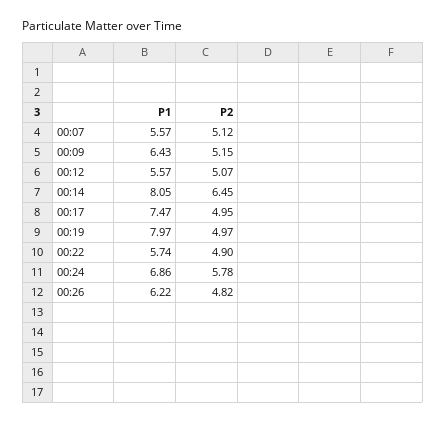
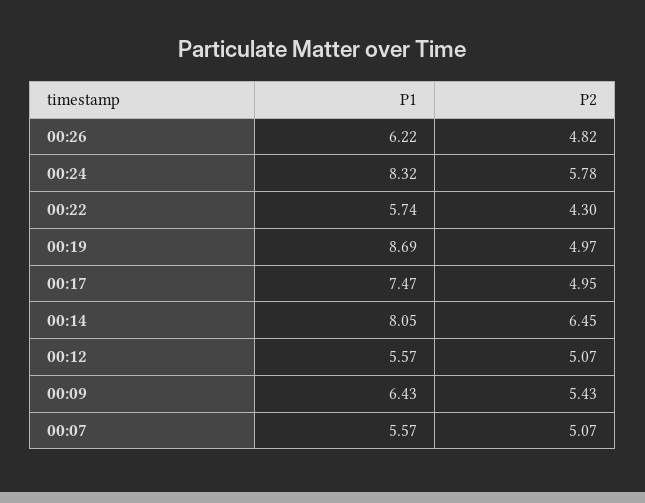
P2, 00:07: 5.12 -> 5.07
P2, 00:09: 5.15 -> 5.43
P1, 00:19: 7.97 -> 8.69
P2, 00:22: 4.9 -> 4.3
P1, 00:24: 6.86 -> 8.32

